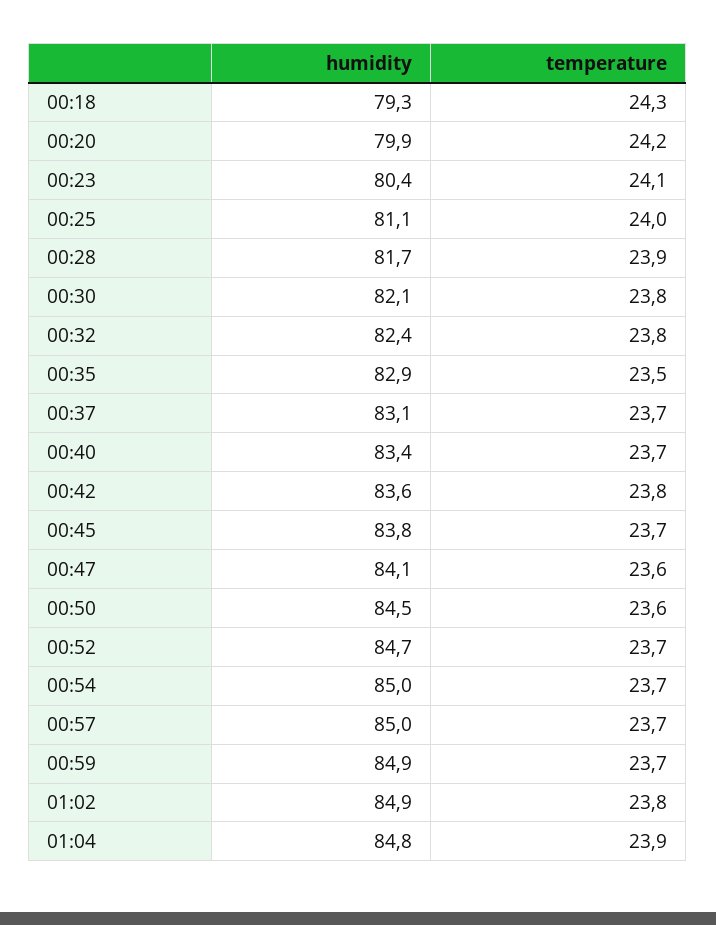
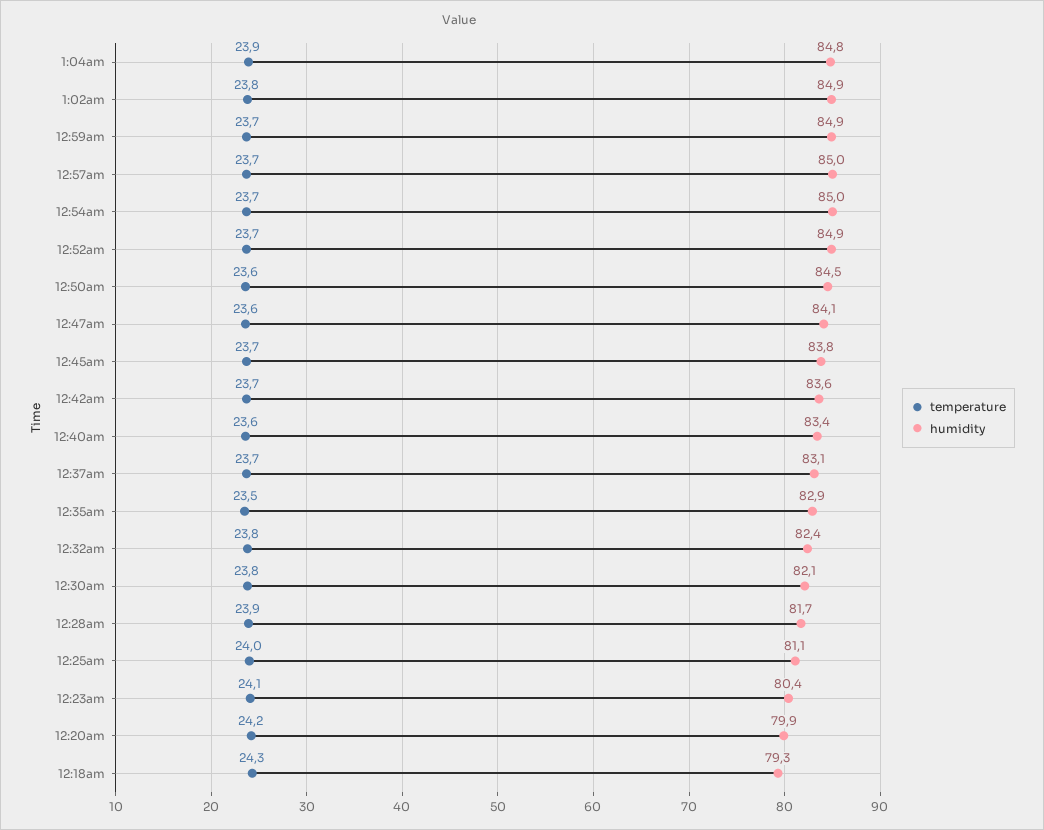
temperature, 00:40: 23.7 -> 23.6
temperature, 00:42: 23.8 -> 23.7
humidity, 00:52: 84.7 -> 84.9

